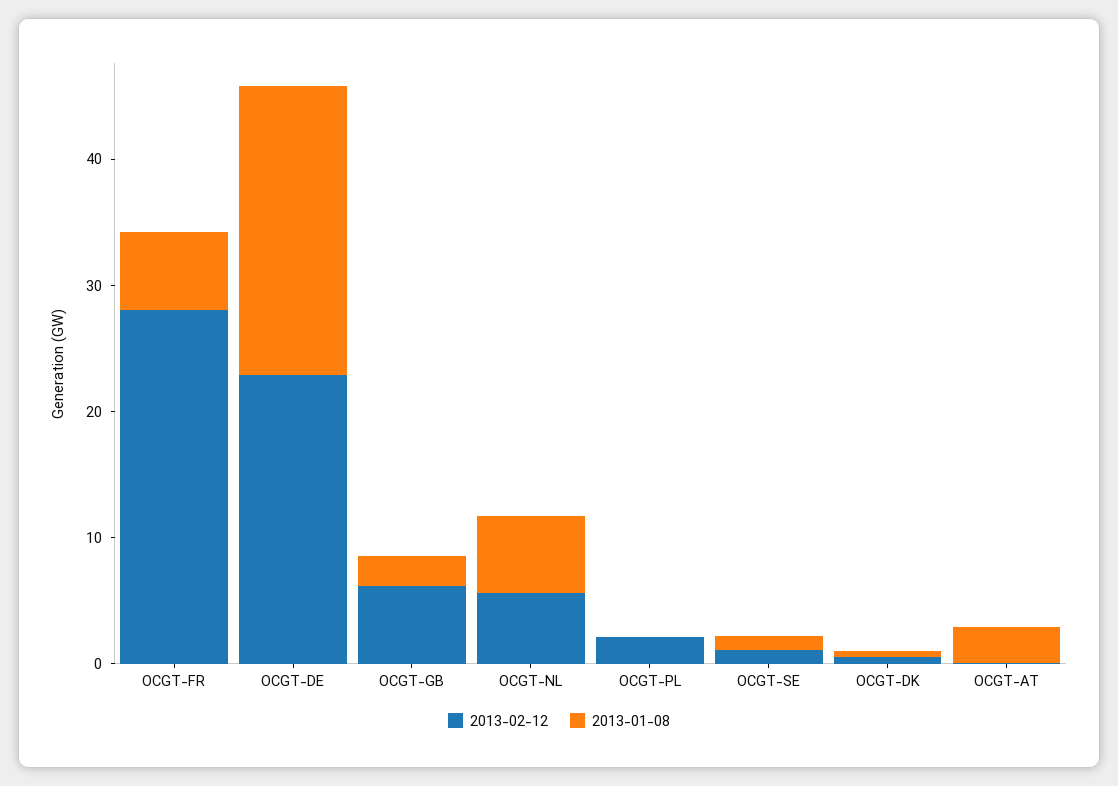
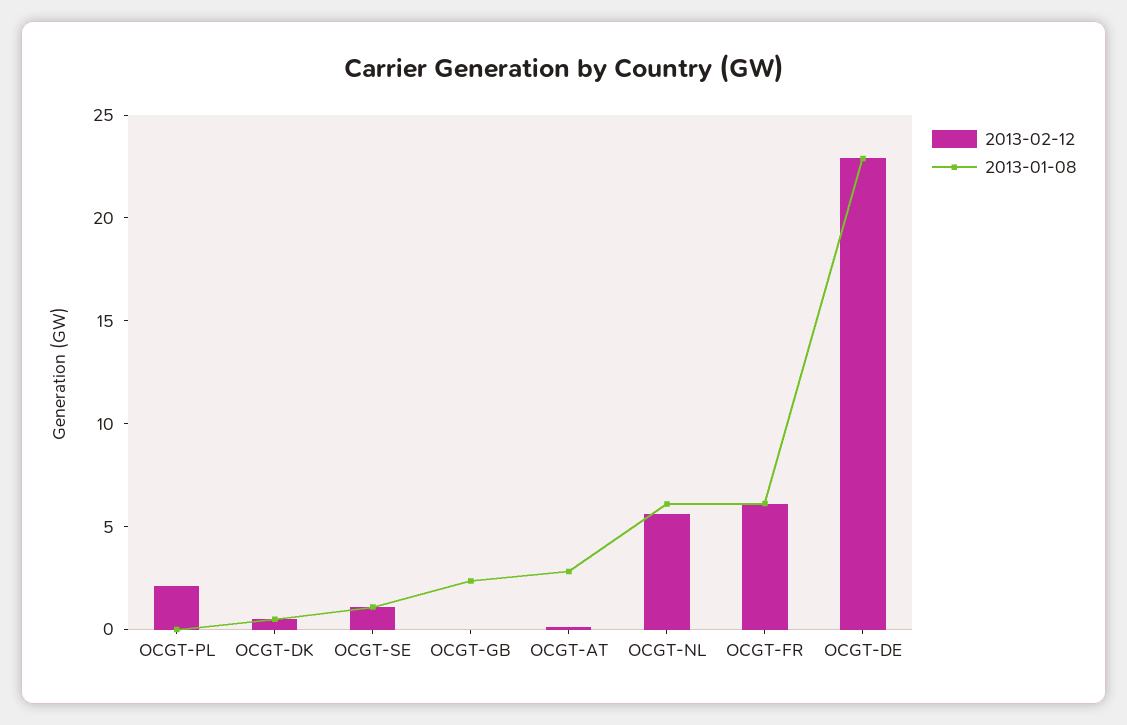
2013-02-12, OCGT-FR: 28 -> 6
2013-02-12, OCGT-GB: 6 -> 0

